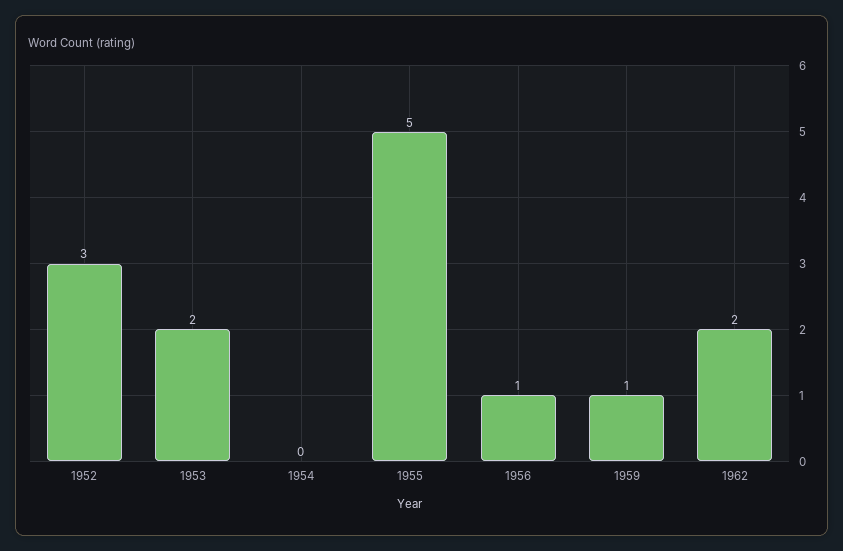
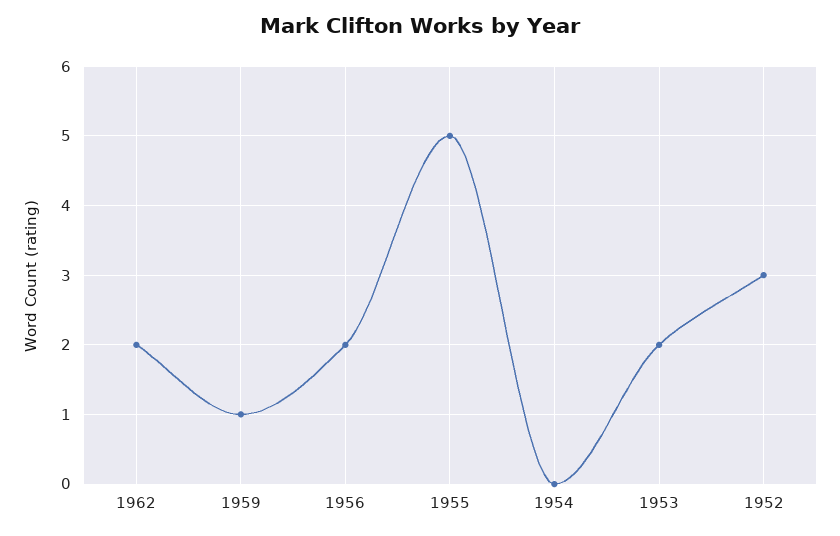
1956: 1 -> 2

